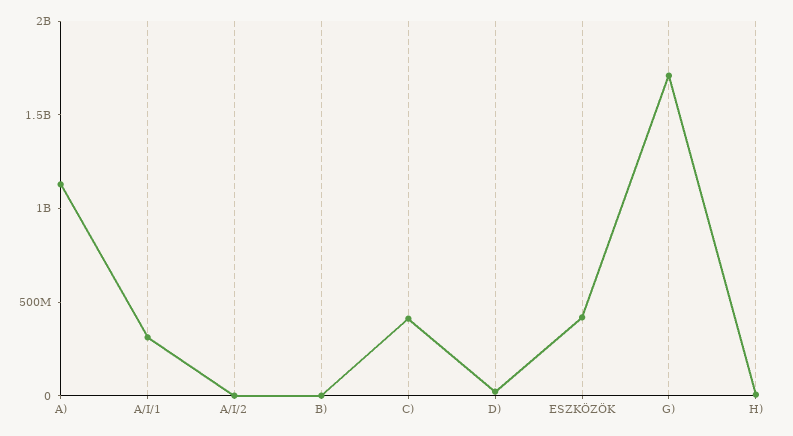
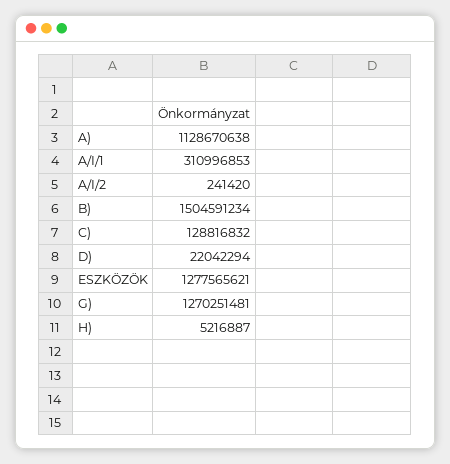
B): 0 -> 1504591234
C): 400000000 -> 128816832
ESZKÖZÖK: 400000000 -> 1277565621
G): 1700000000 -> 1270251481

